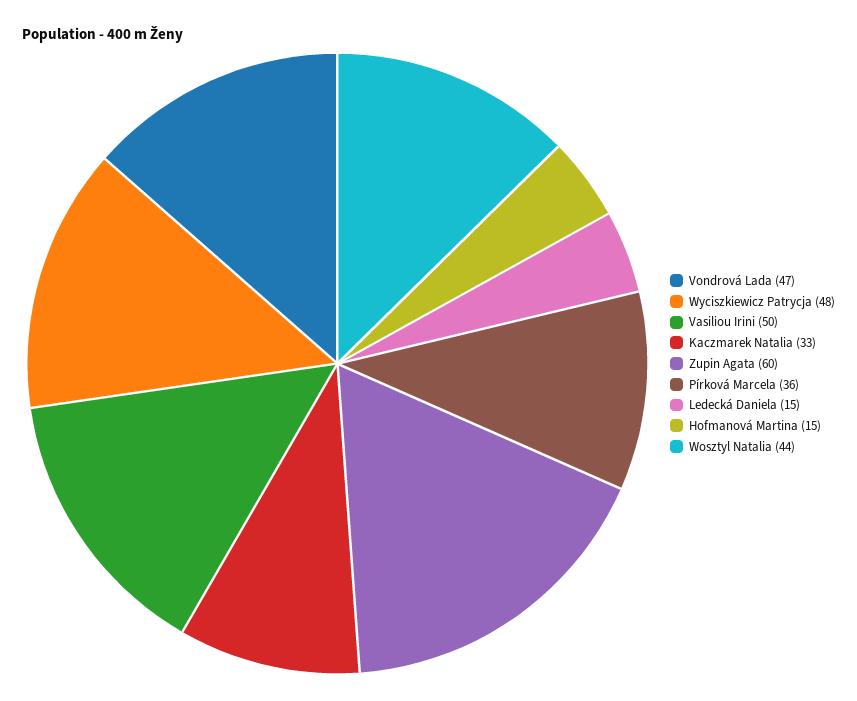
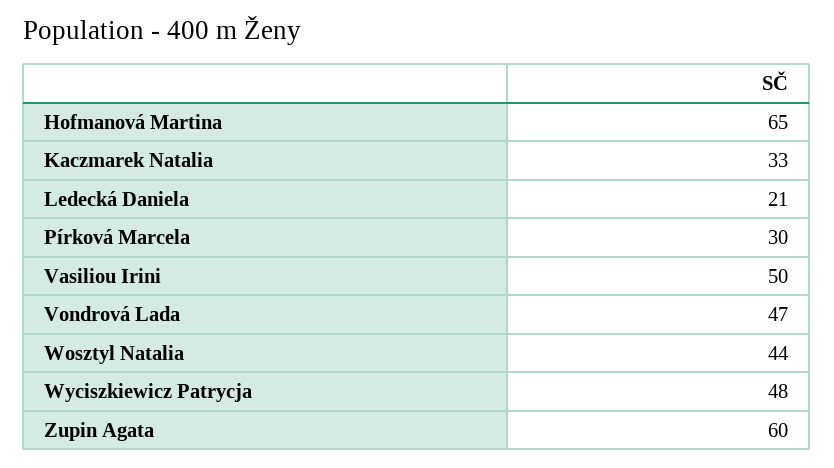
Pírková Marcela: 36 -> 30
Ledecká Daniela: 15 -> 21
Hofmanová Martina: 15 -> 65

